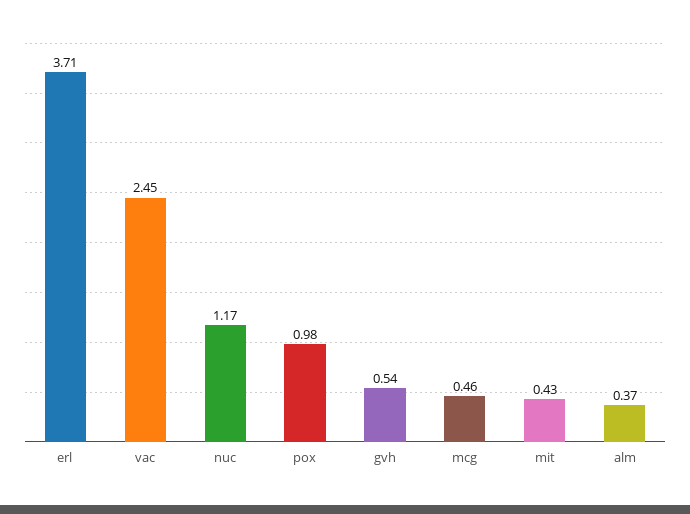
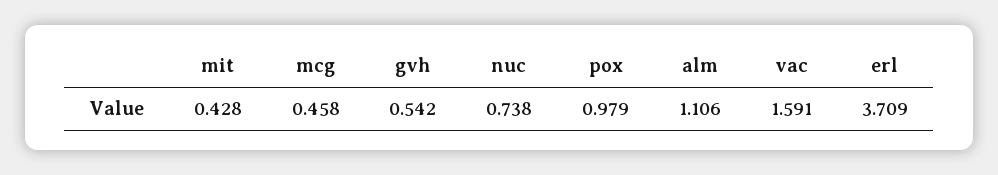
vac: 2.45 -> 1.591
nuc: 1.17 -> 0.738
alm: 0.37 -> 1.106

